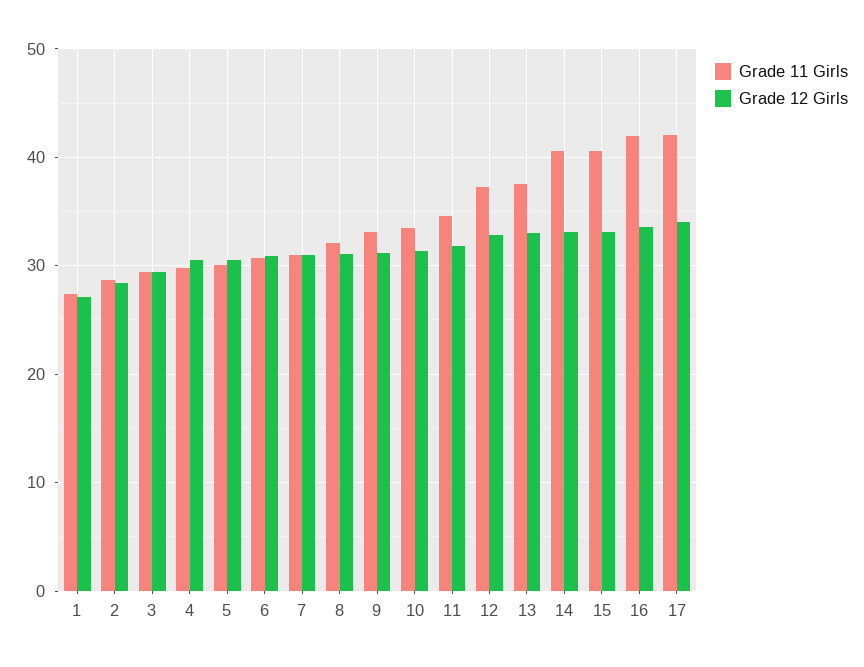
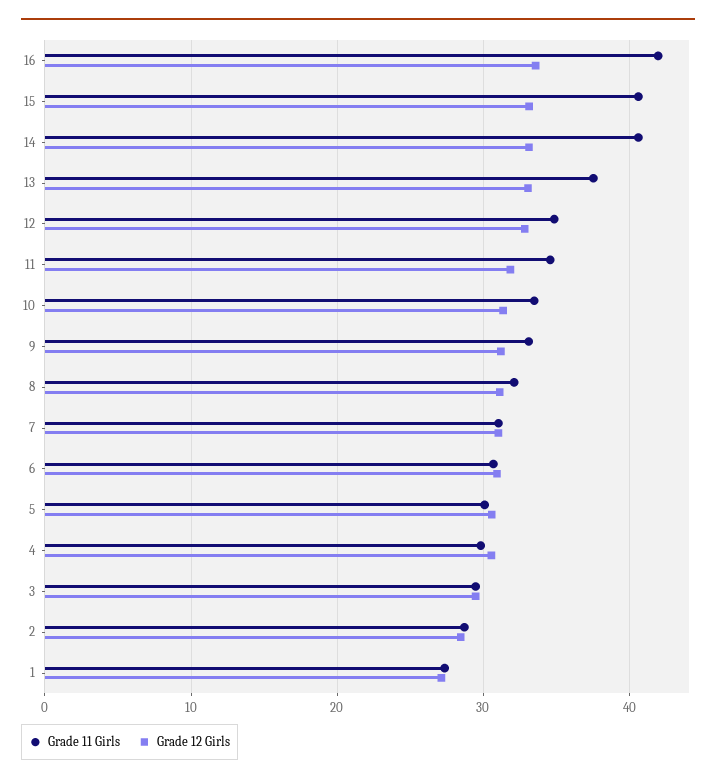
Grade 11 Girls, 12: 37 -> 35
Grade 11 Girls, 17: 42 -> none
Grade 12 Girls, 17: 34 -> none

